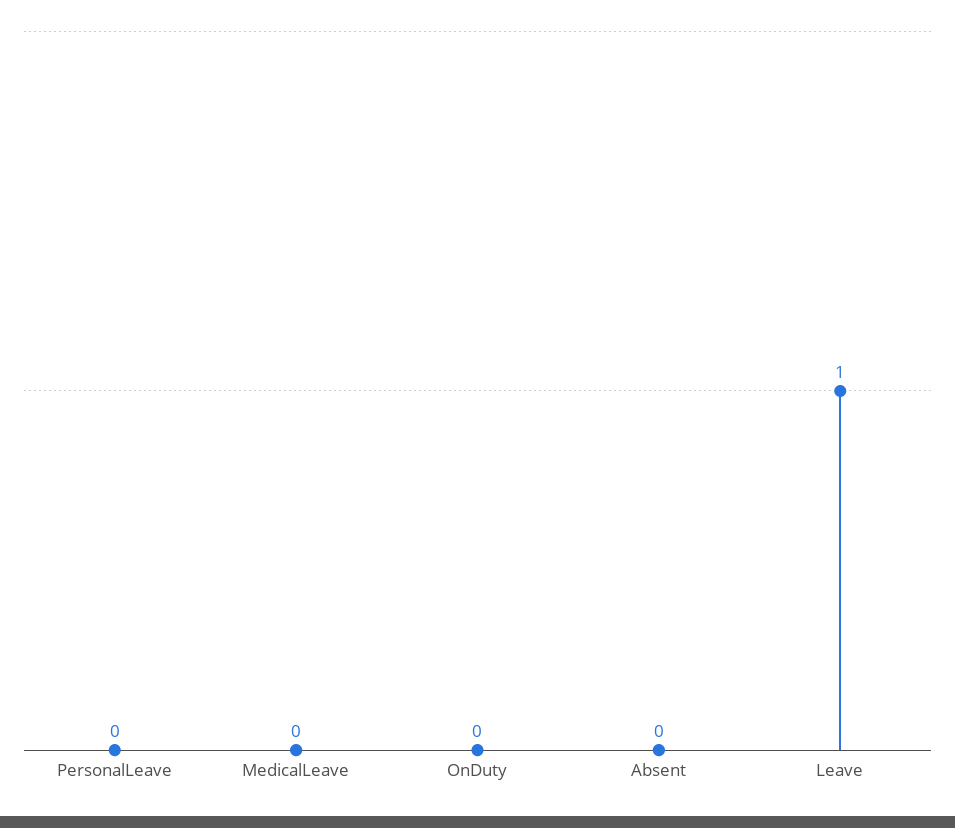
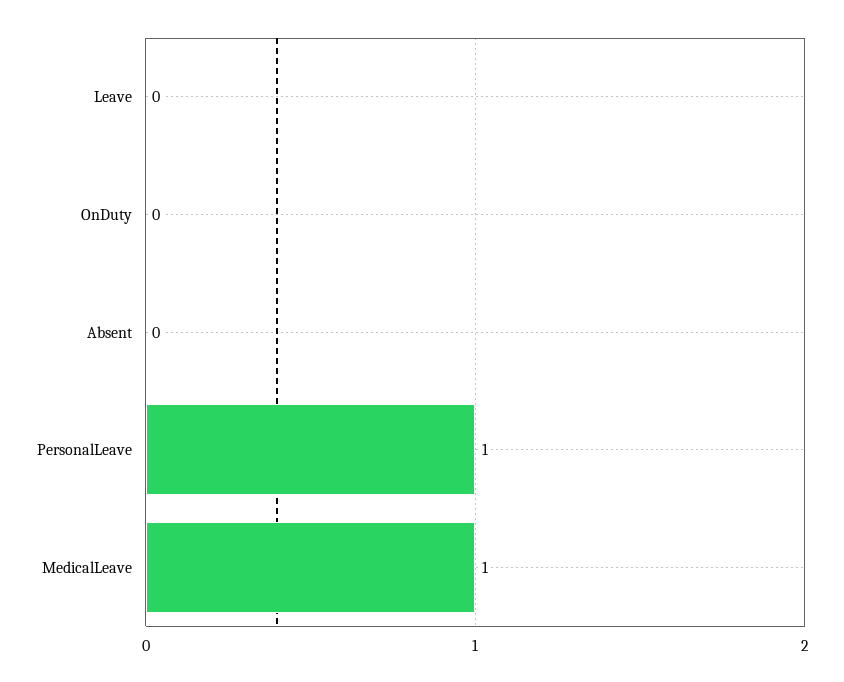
PersonalLeave: 0 -> 1
MedicalLeave: 0 -> 1
Leave: 1 -> 0

